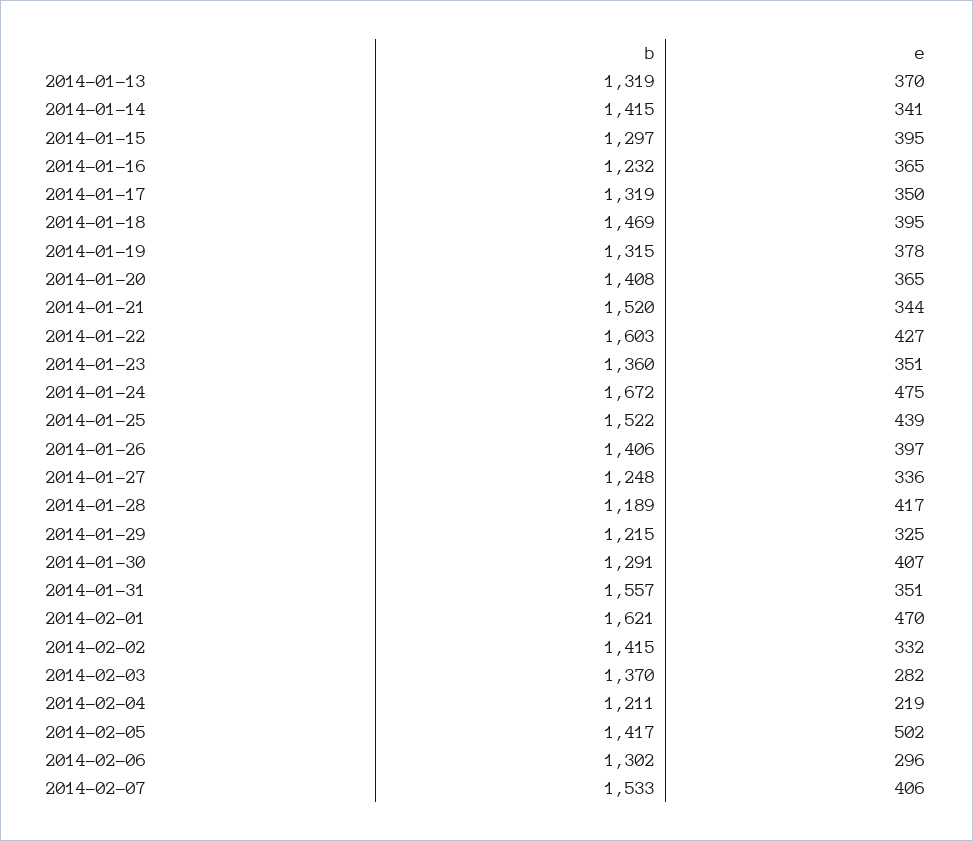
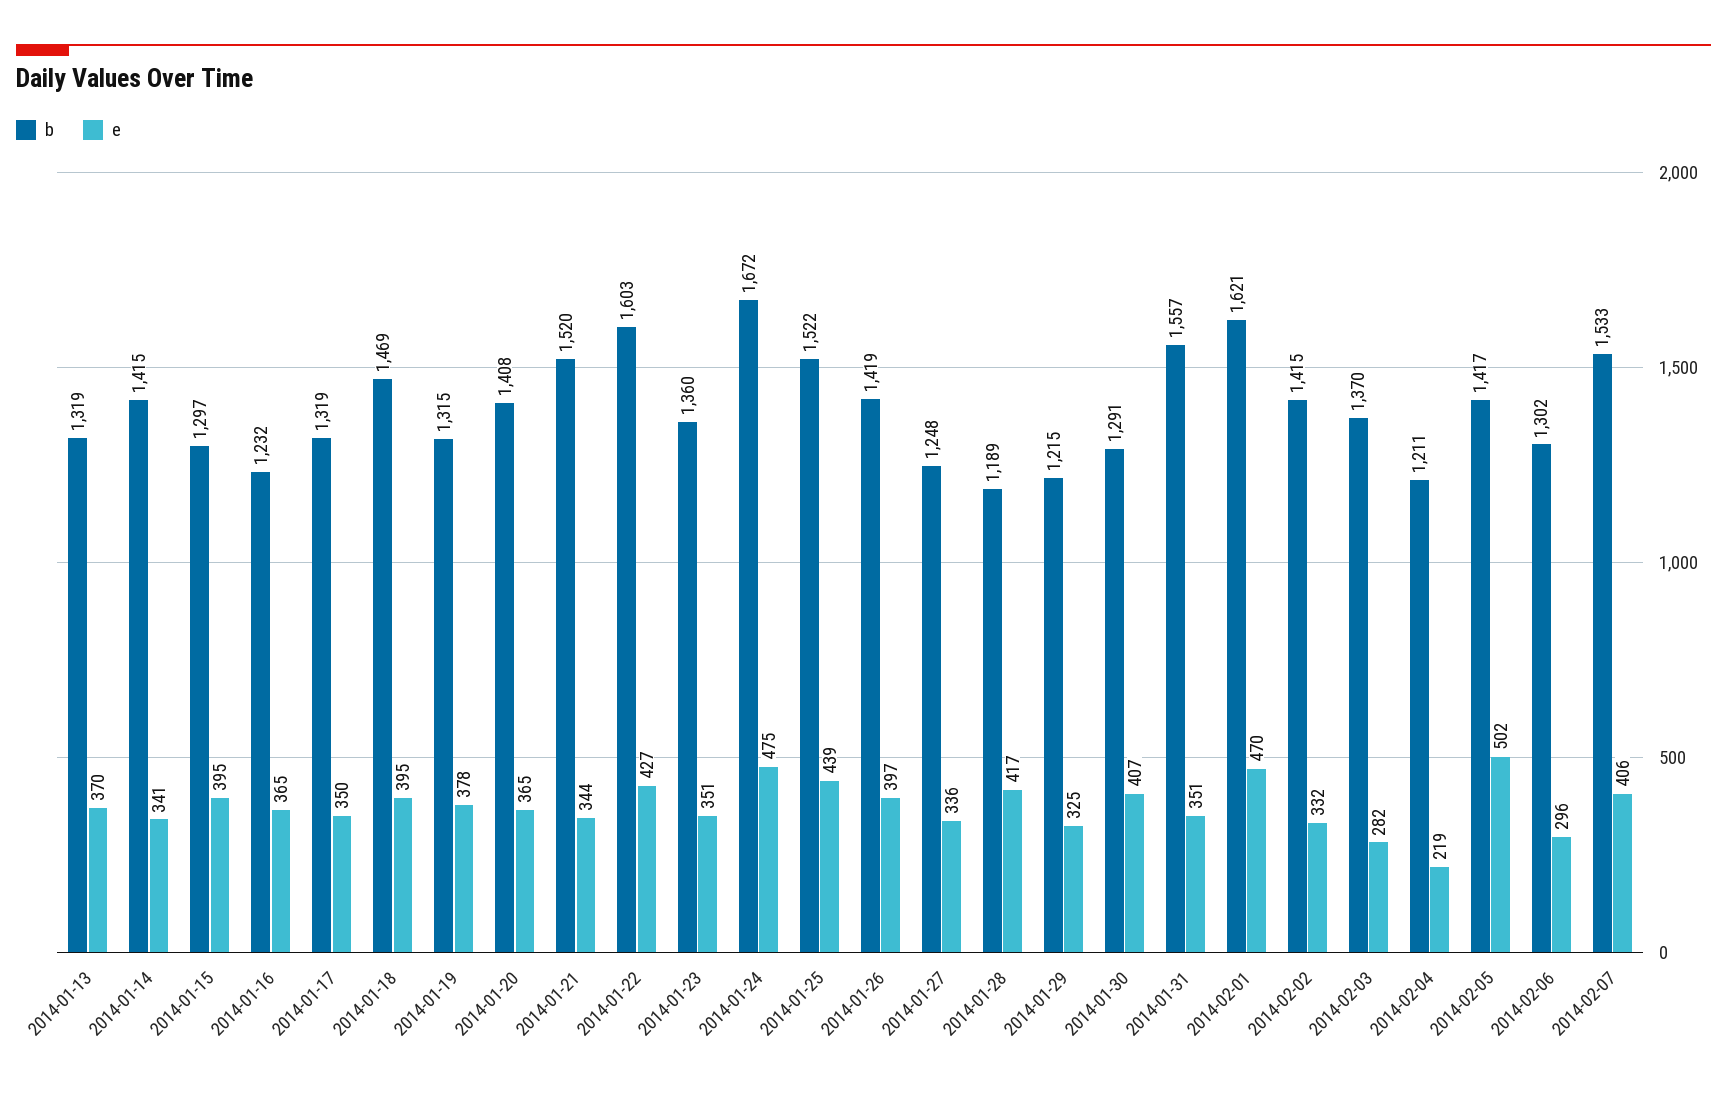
b, 2014-01-26: 1406 -> 1419

